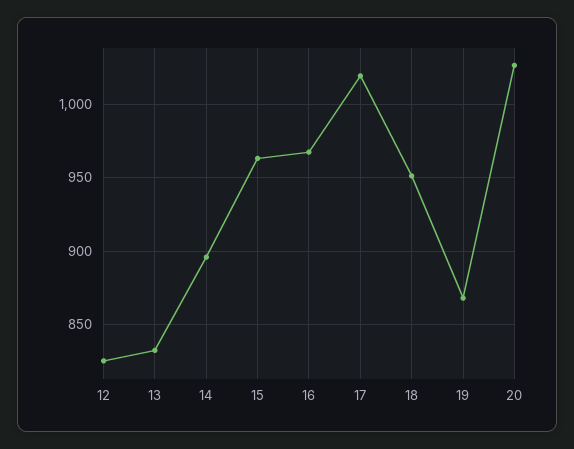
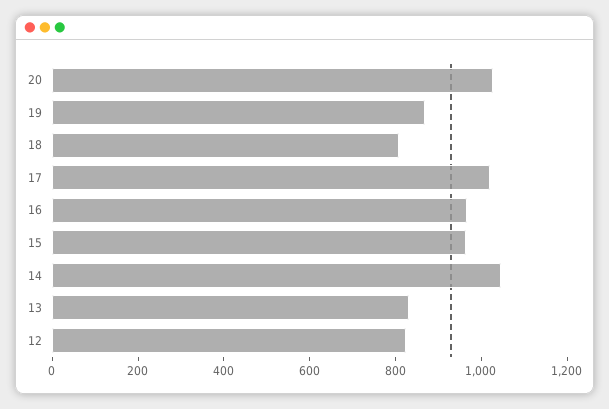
14: 895 -> 1050
18: 950 -> 800

